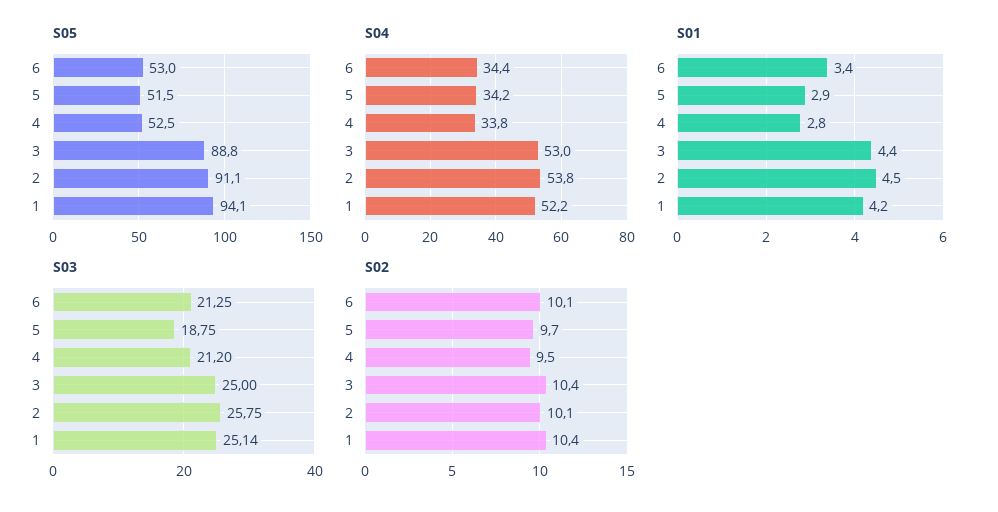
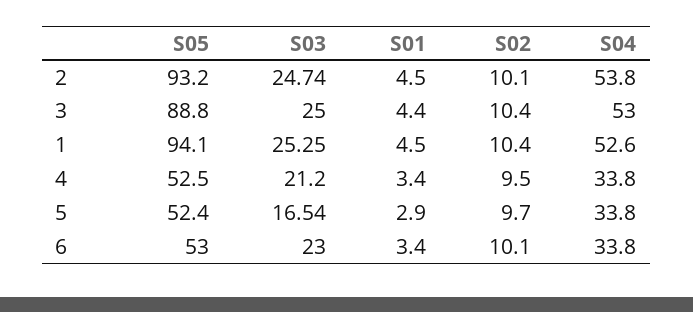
S05, 5: 51.5 -> 52.4
S05, 2: 91.1 -> 93.2
S04, 6: 34.4 -> 33.8
S04, 5: 34.2 -> 33.8
S04, 1: 52.2 -> 52.6
S01, 4: 2.8 -> 3.4
S01, 1: 4.2 -> 4.5
S03, 6: 21.25 -> 23
S03, 5: 18.75 -> 16.54
S03, 2: 25.75 -> 24.74
S03, 1: 25.14 -> 25.25

